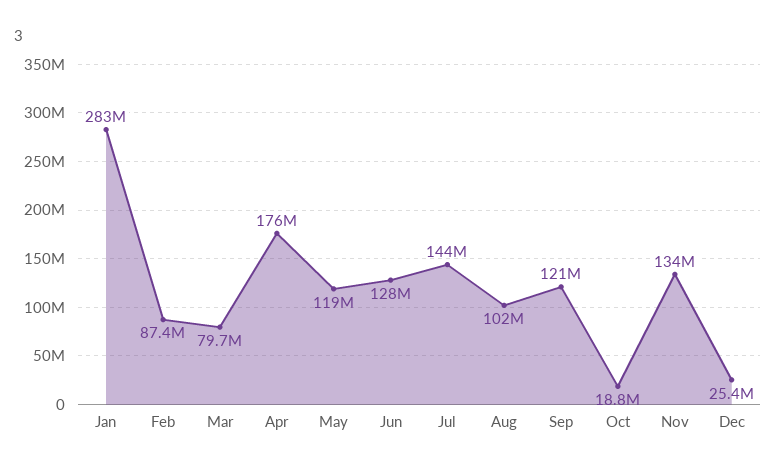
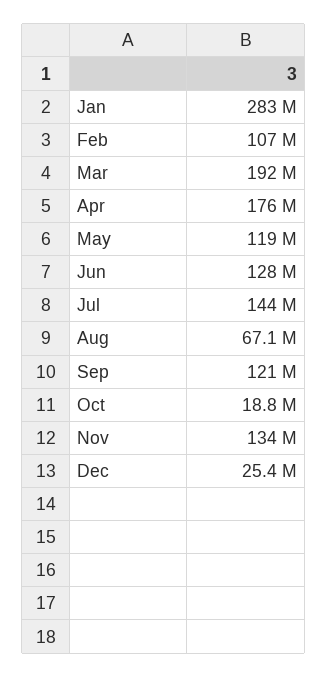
Feb: 87400000 -> 107000000
Mar: 79700000 -> 192000000
Aug: 102000000 -> 67100000

